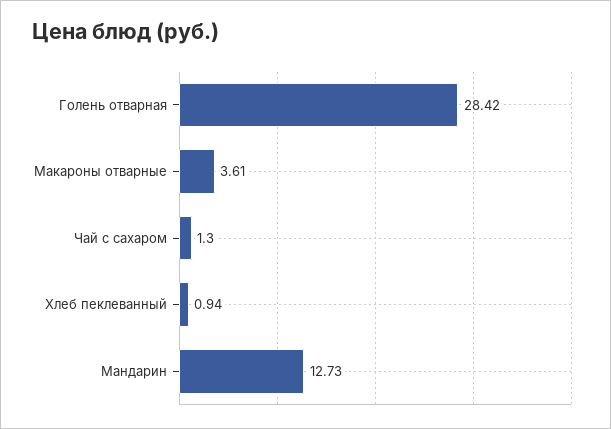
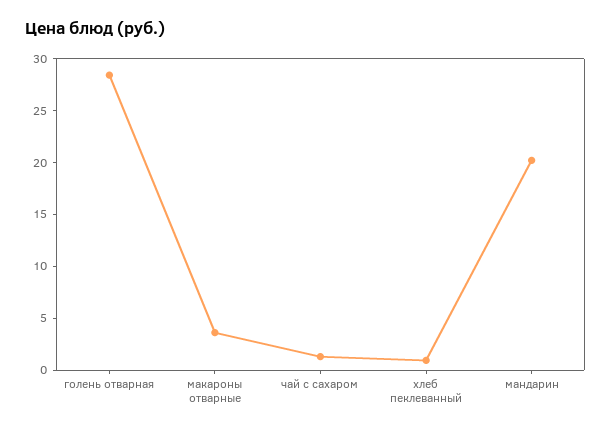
Мандарин: 12.73 -> 20

